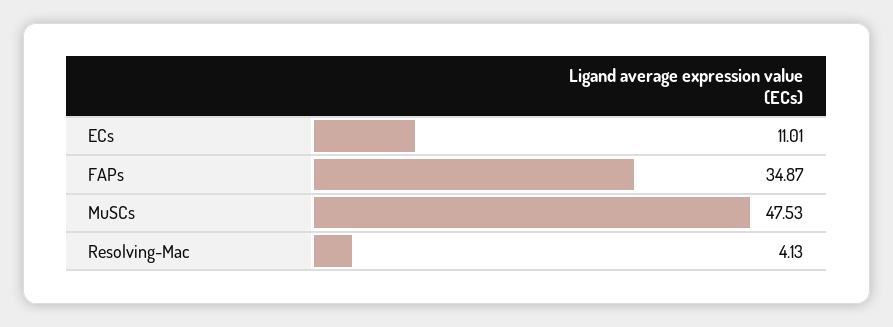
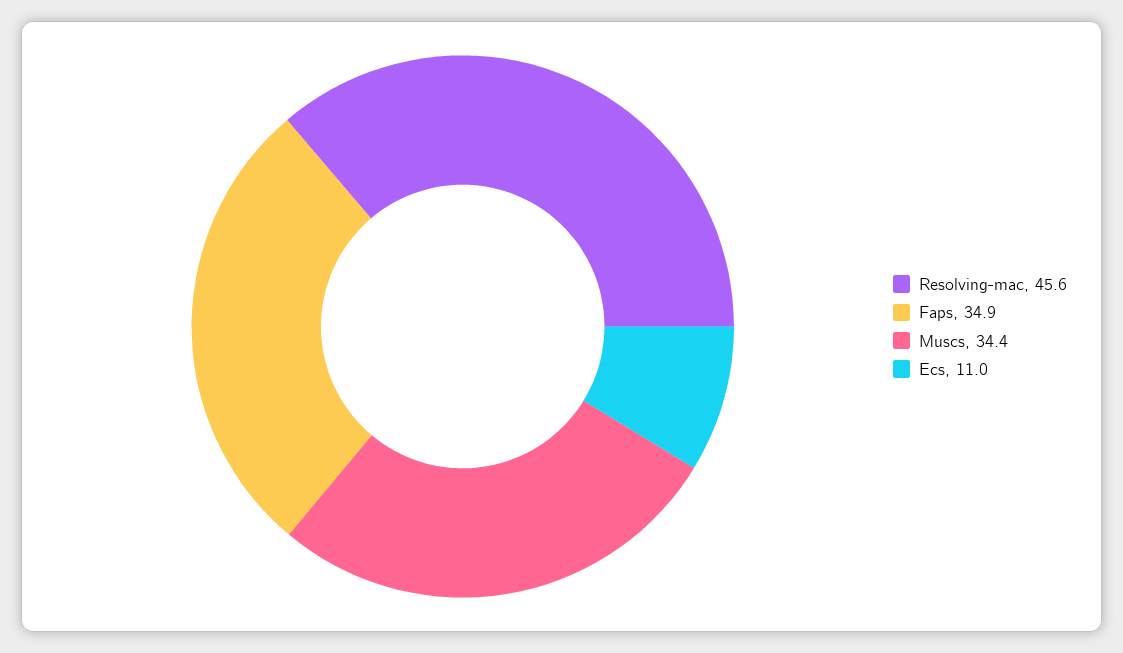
MuSCs: 47.53 -> 34.4
Resolving-Mac: 4.13 -> 45.6

